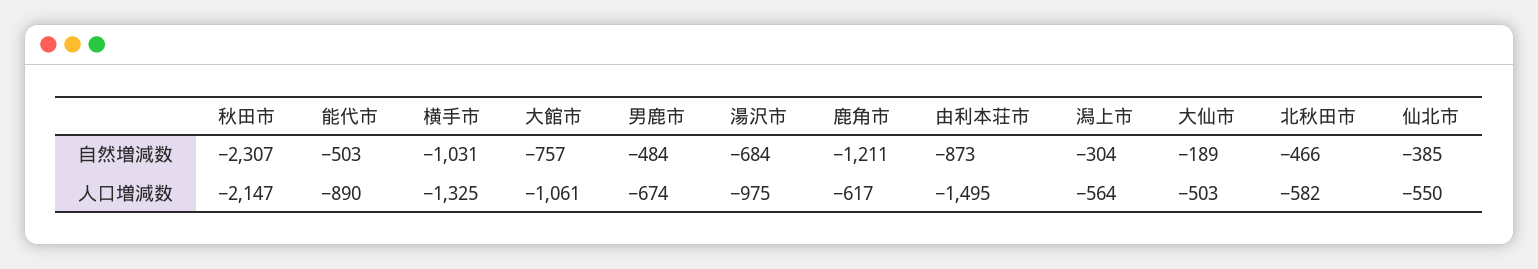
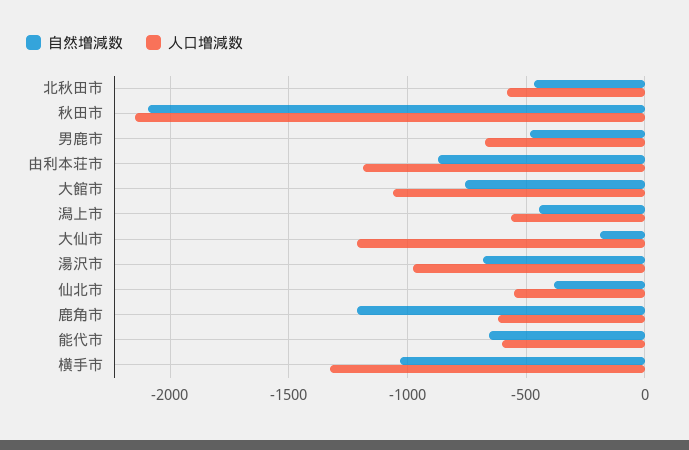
自然増減数, 秋田市: -2307 -> -2100
自然増減数, 能代市: -503 -> -650
自然増減数, 潟上市: -304 -> -450
人口増減数, 能代市: -890 -> -600
人口増減数, 由利本荘市: -1495 -> -1200
人口増減数, 大仙市: -503 -> -1200

